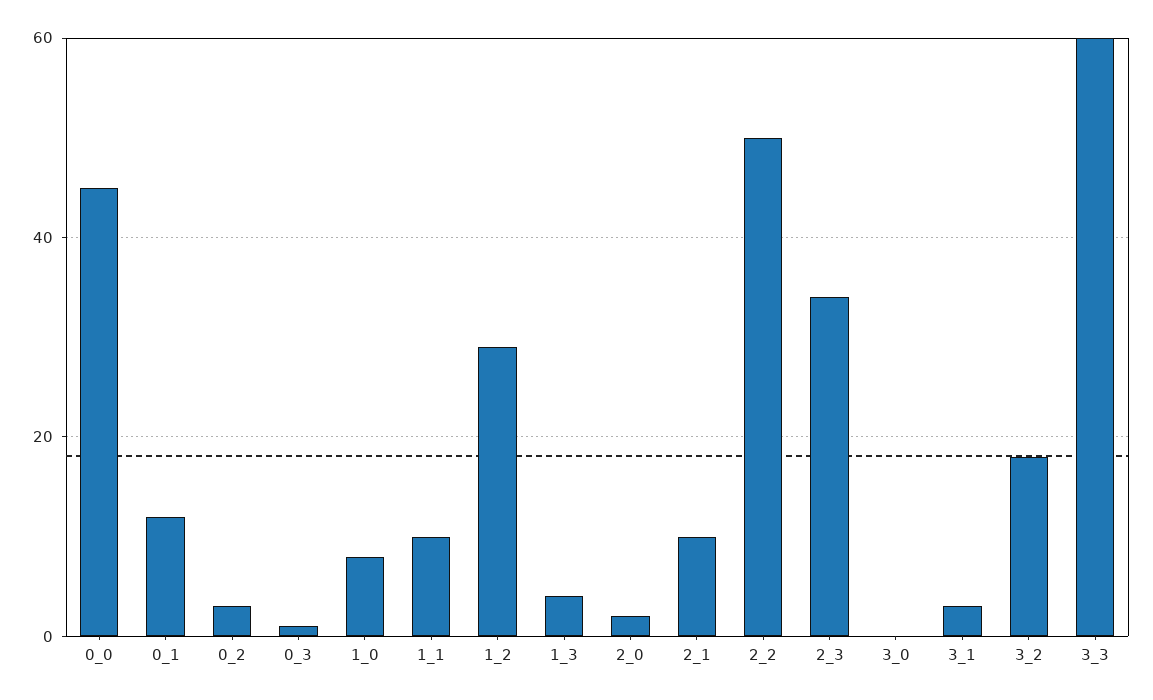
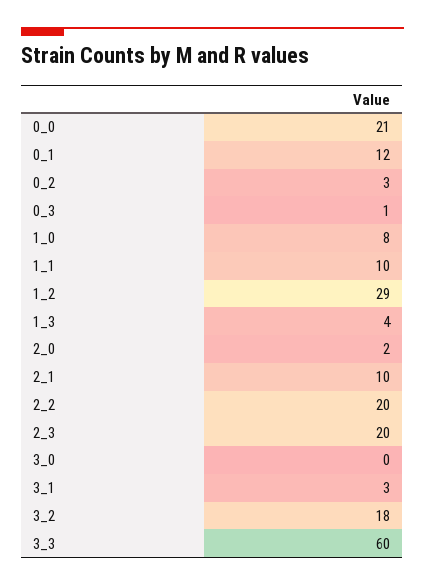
0_0: 45 -> 21
2_2: 50 -> 20
2_3: 35 -> 20

